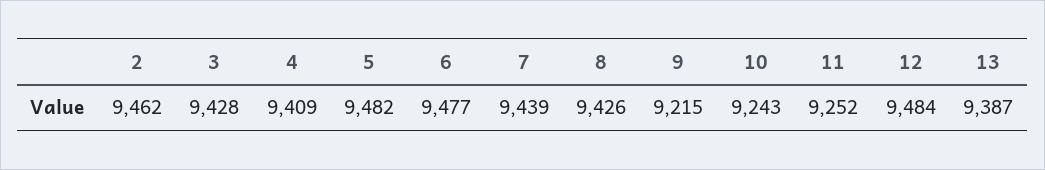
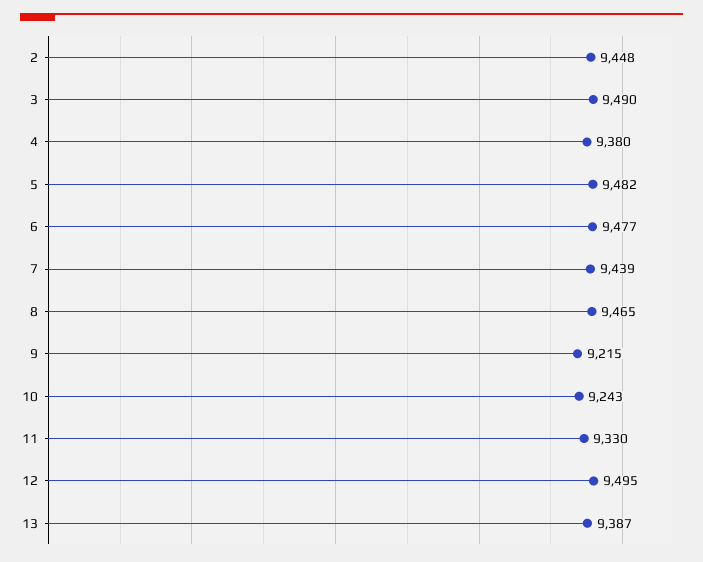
2: 9462 -> 9448
3: 9428 -> 9490
4: 9409 -> 9380
8: 9426 -> 9465
11: 9252 -> 9330
12: 9484 -> 9495

